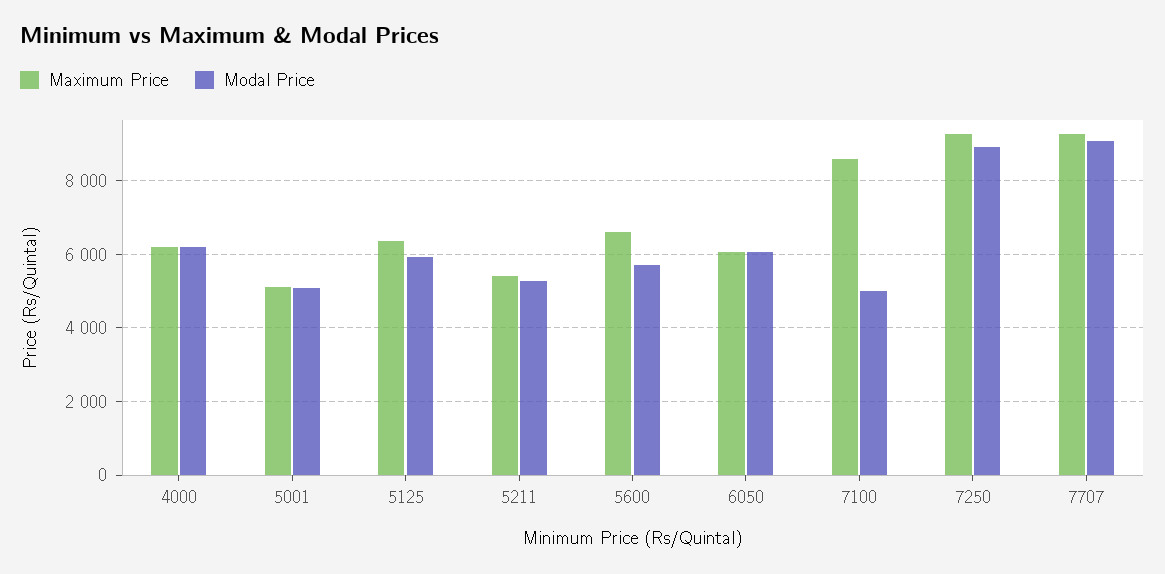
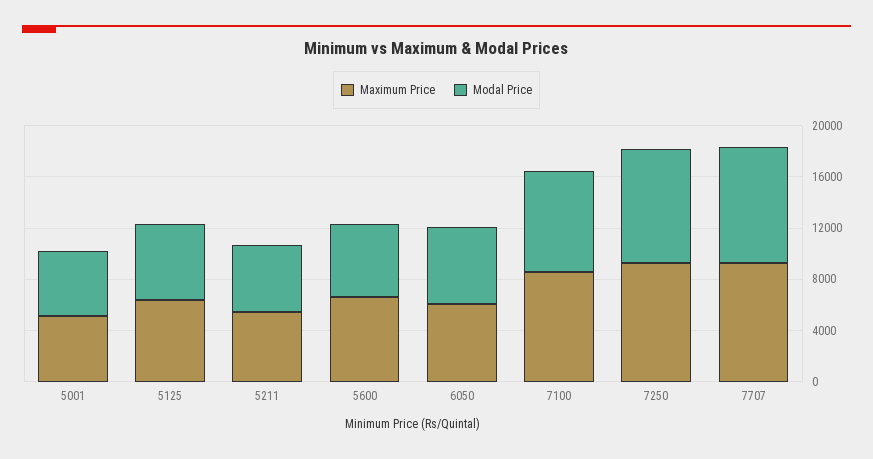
Maximum Price, 4000: 6200 -> none
Modal Price, 4000: 6200 -> none
Modal Price, 7100: 5000 -> 8000

